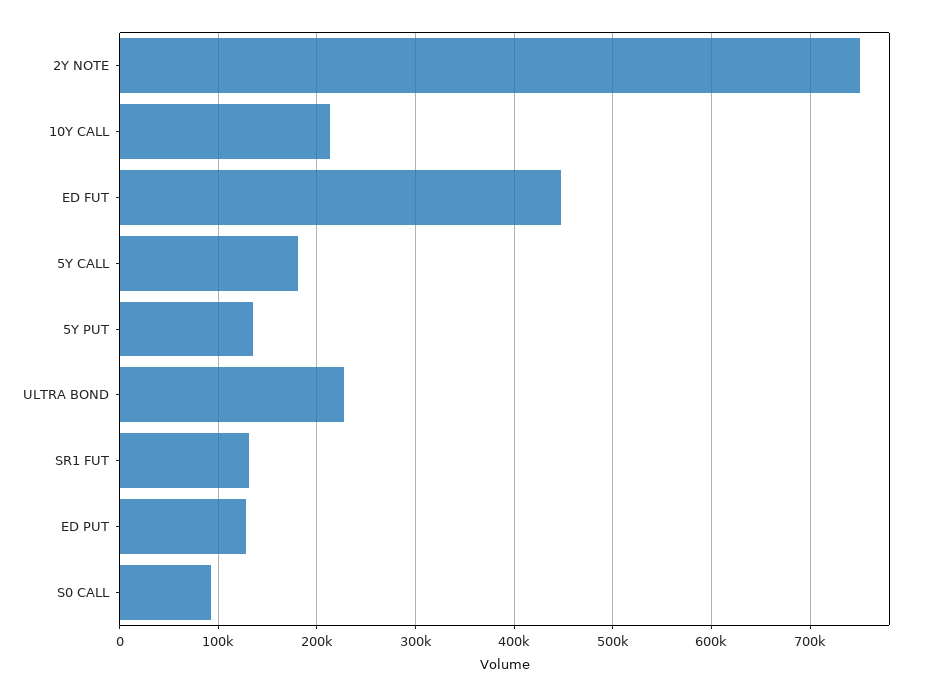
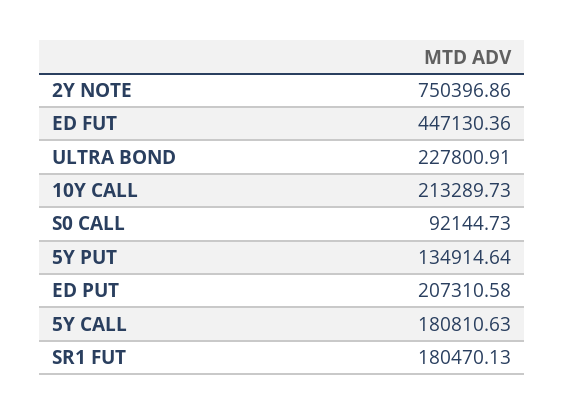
SR1 FUT: 130000 -> 180470.13
ED PUT: 130000 -> 207310.58

